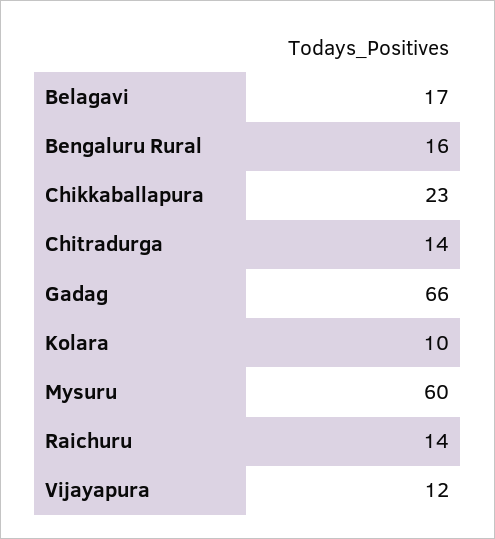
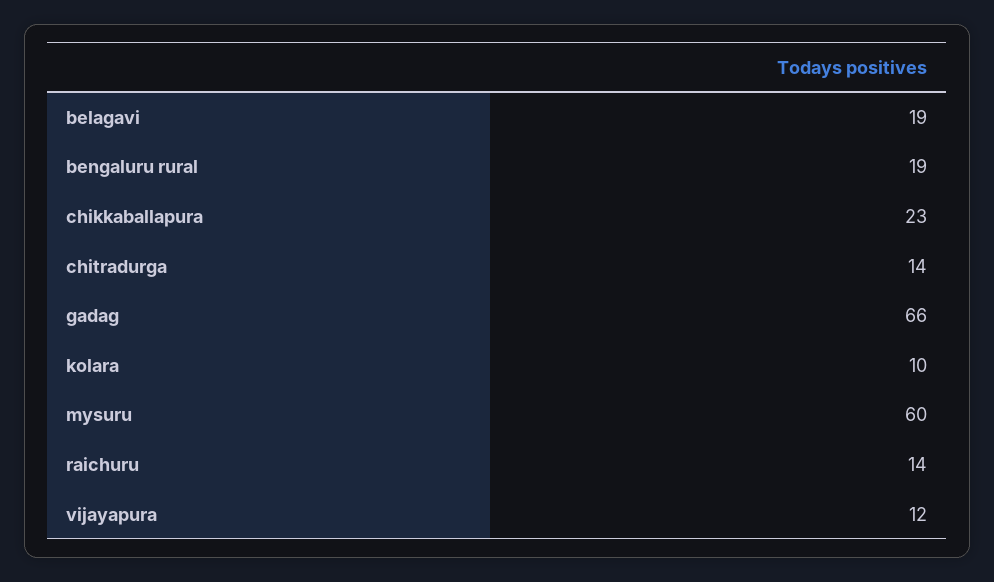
Belagavi: 17 -> 19
Bengaluru Rural: 16 -> 19

